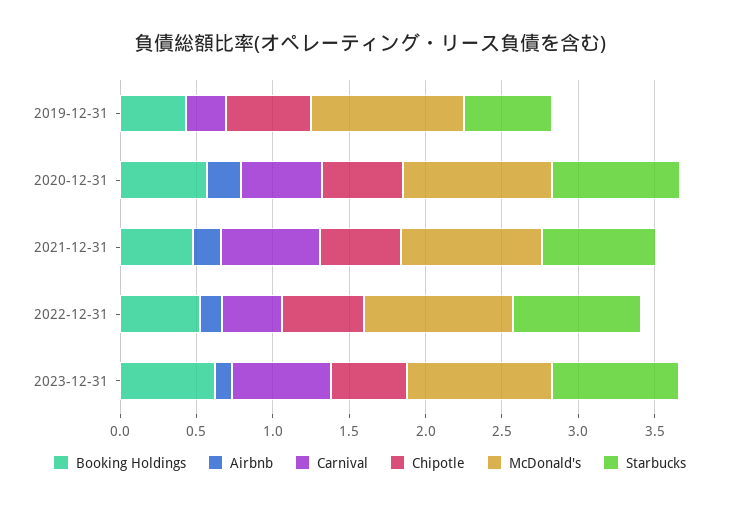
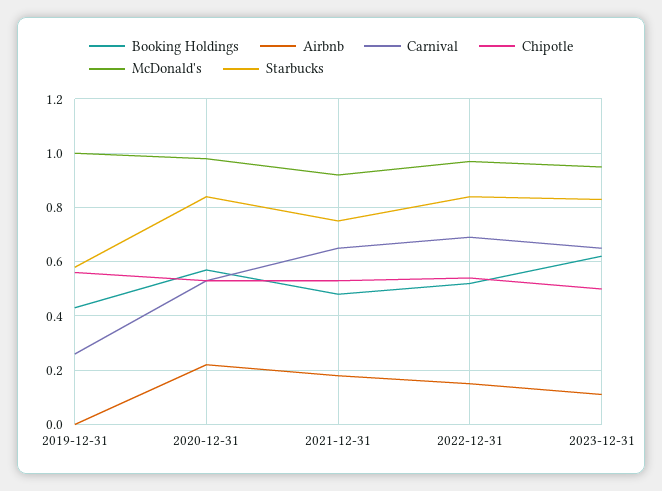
Carnival, 2022-12-31: 0.4 -> 0.7

